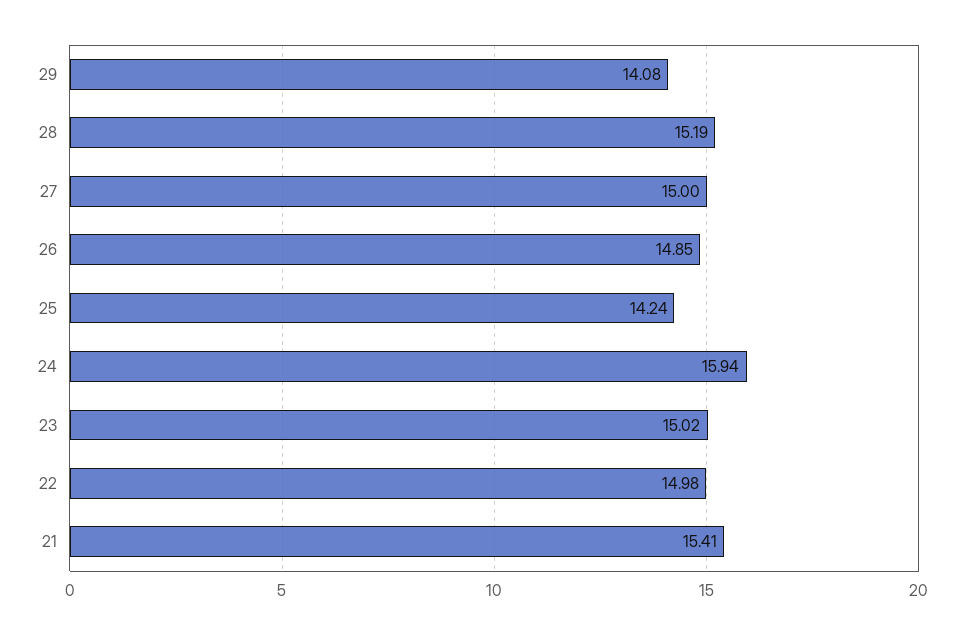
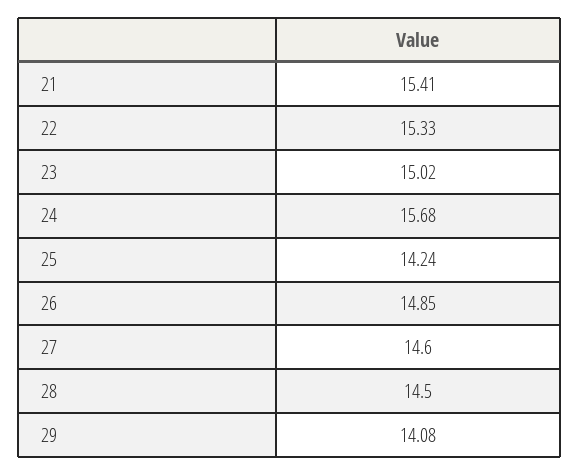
28: 15.19 -> 14.5
27: 15 -> 14.6
24: 15.94 -> 15.68
22: 14.98 -> 15.33

